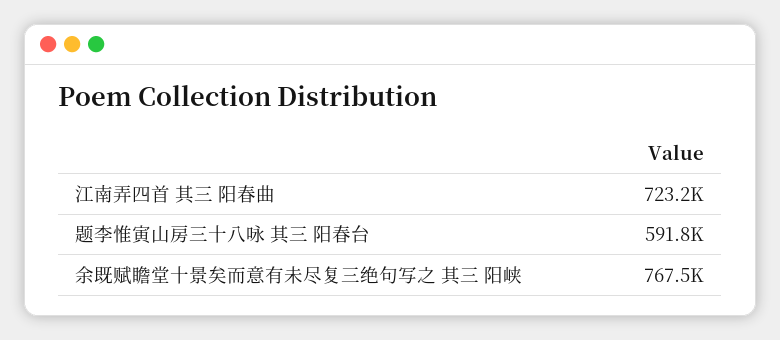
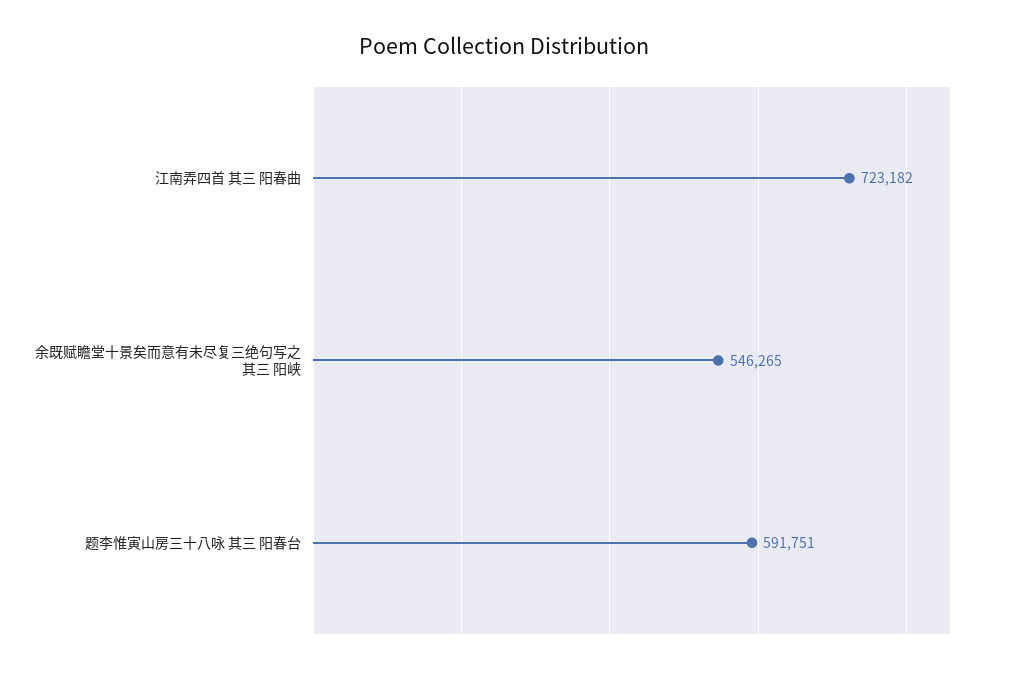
余既赋瞻堂十景矣而意有未尽复三绝句写之 其三 阳峡: 767500 -> 546265

